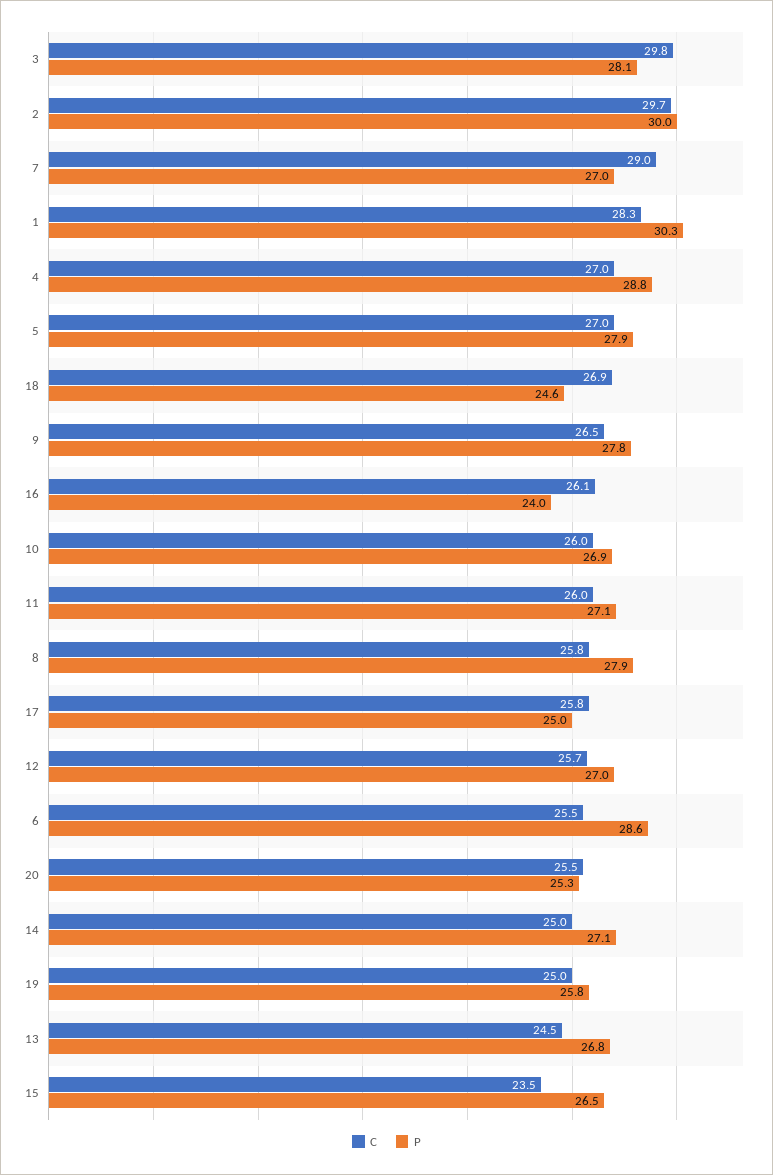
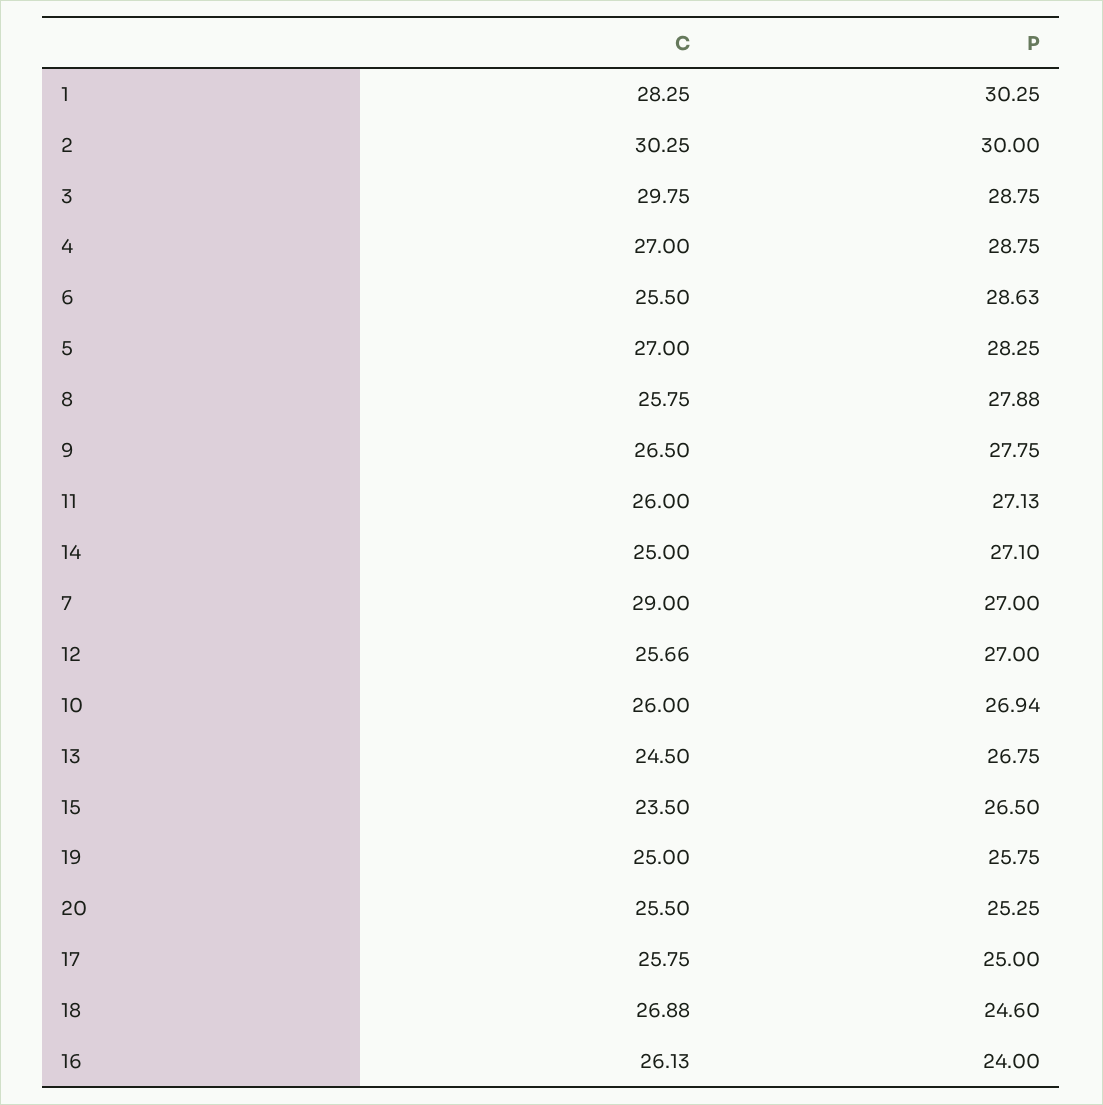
P, 3: 28.1 -> 28.75
C, 2: 29.7 -> 30.25
P, 5: 27.9 -> 28.25

